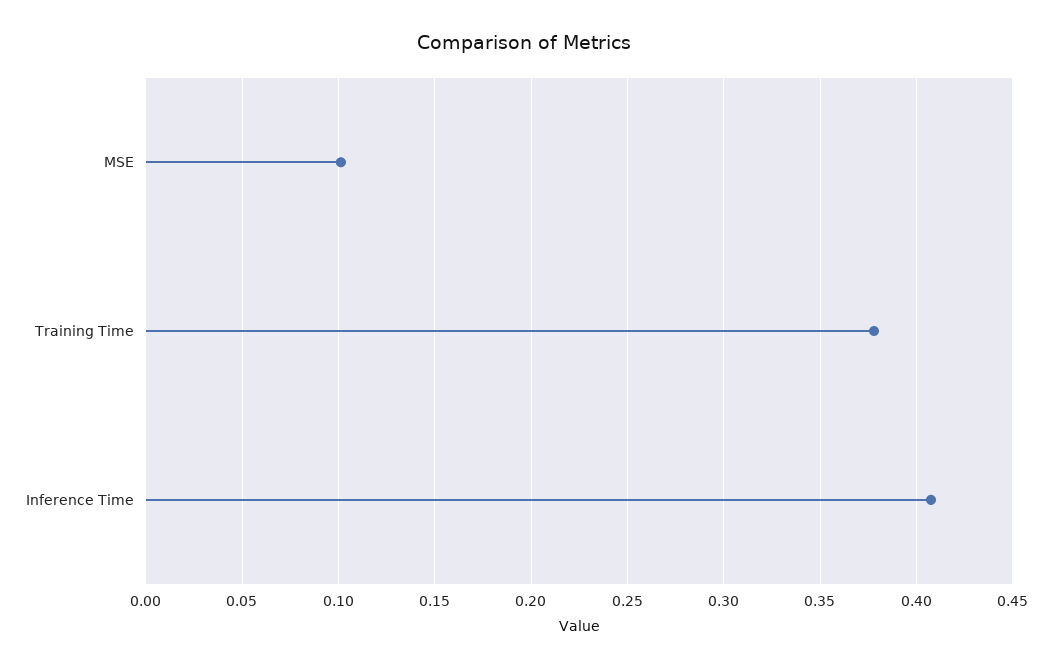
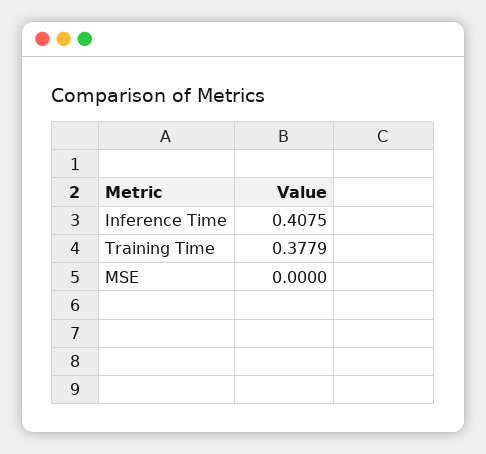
MSE: 0.1 -> 0

